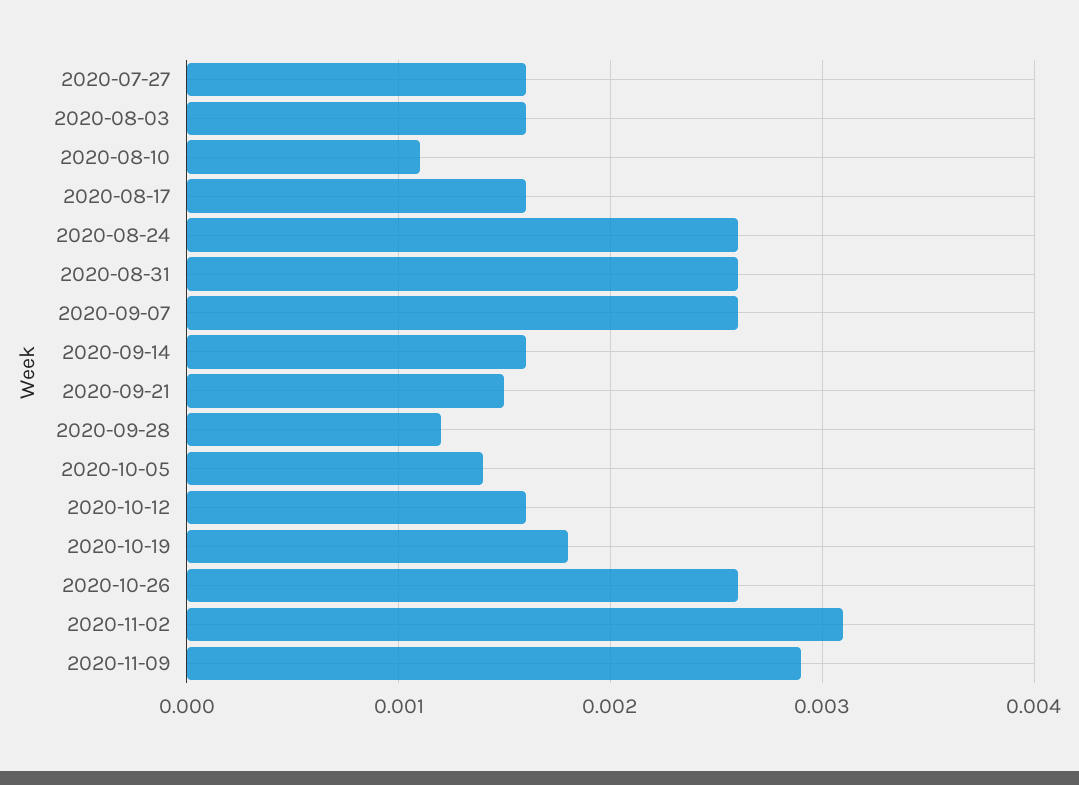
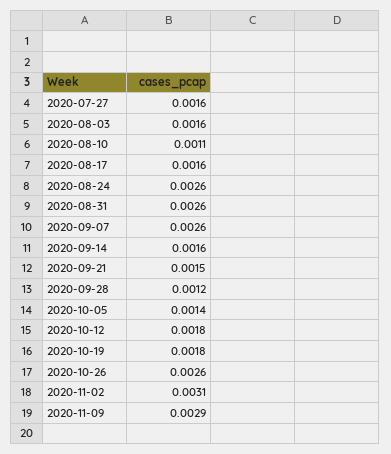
2020-10-12: 0.0016 -> 0.0018

